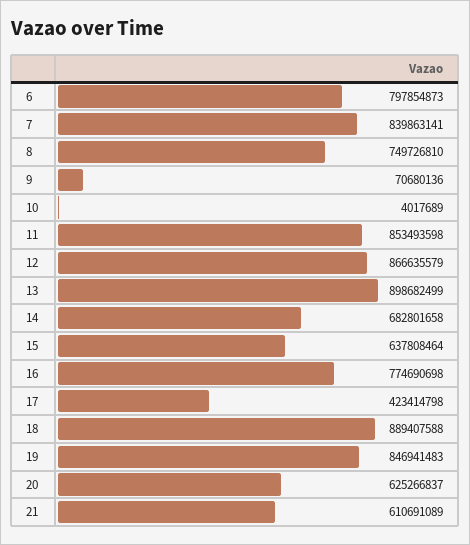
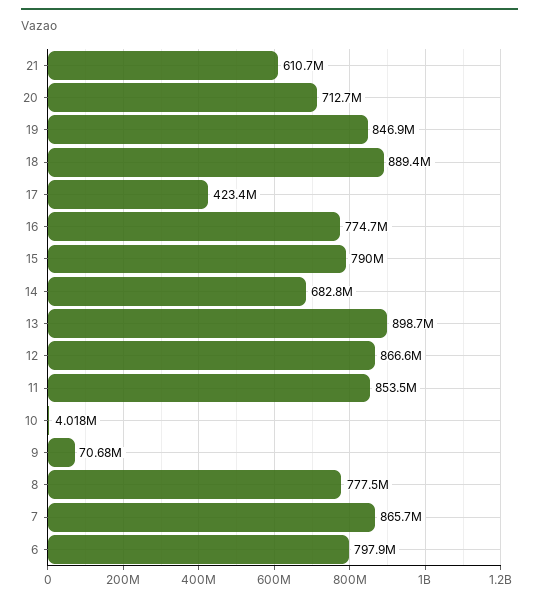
7: 839863141 -> 865700000
8: 749726810 -> 777500000
15: 637808464 -> 790000000
20: 625266837 -> 712700000

